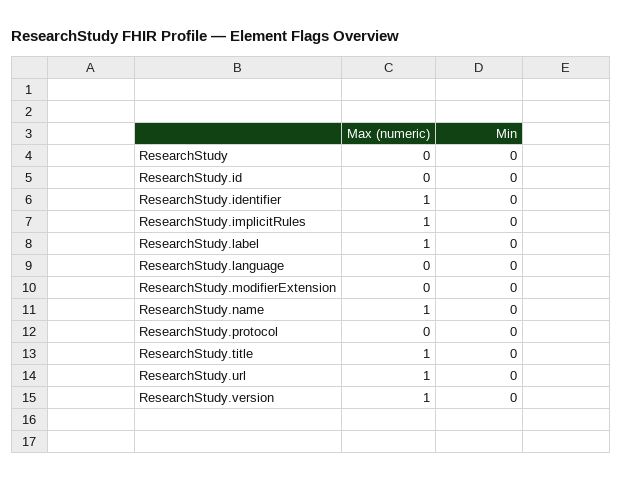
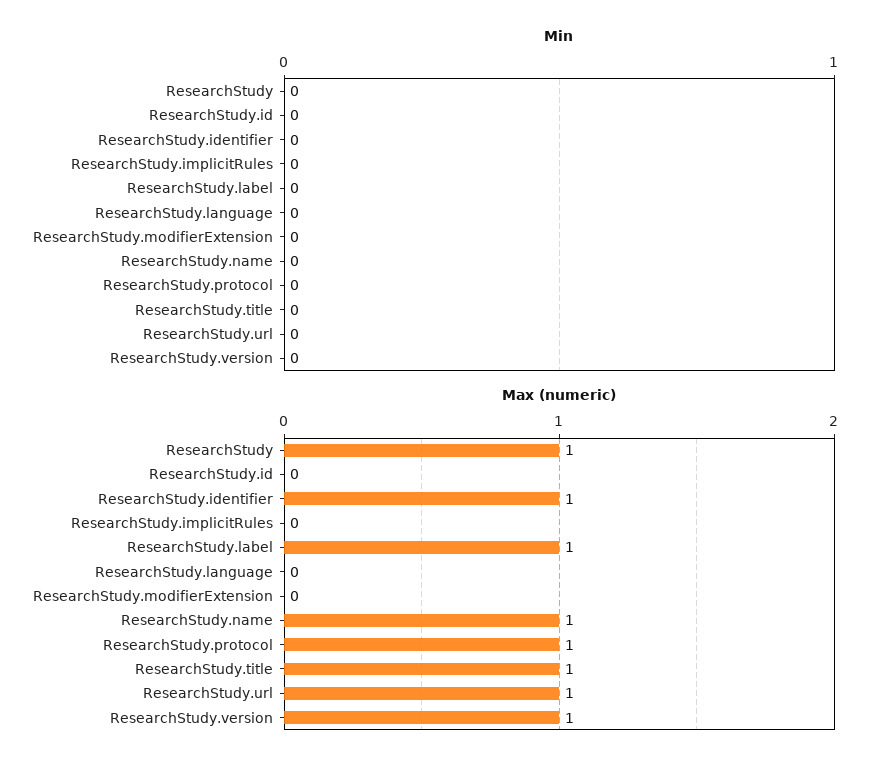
Max (numeric), ResearchStudy: 0 -> 1
Max (numeric), ResearchStudy.implicitRules: 1 -> 0
Max (numeric), ResearchStudy.protocol: 0 -> 1

